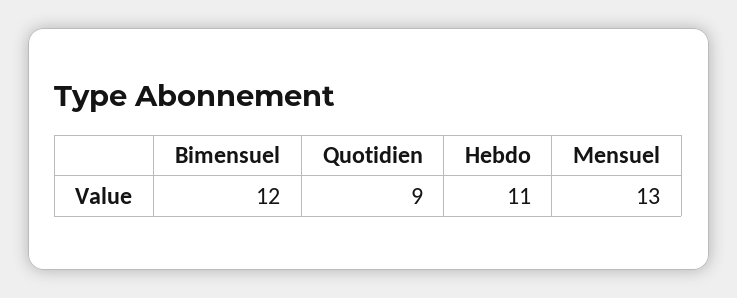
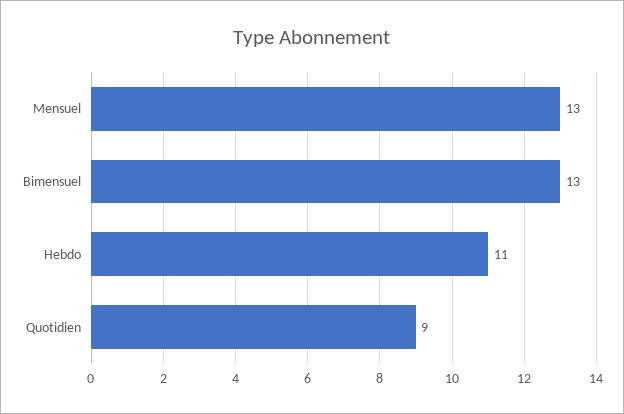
Bimensuel: 12 -> 13

